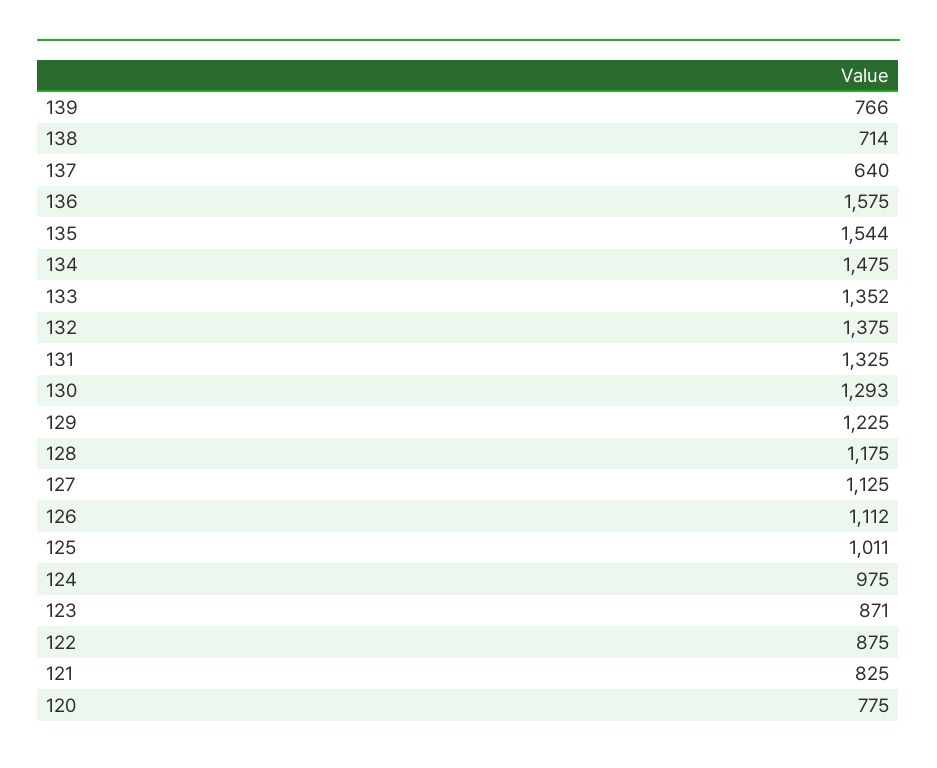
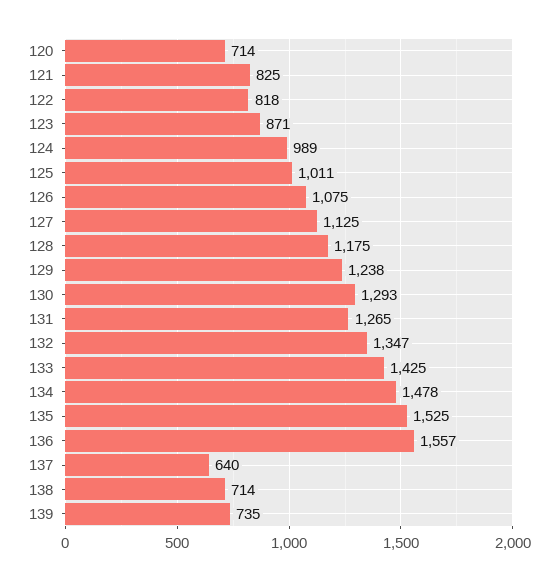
139: 766 -> 735
136: 1575 -> 1557
135: 1544 -> 1525
134: 1475 -> 1478
133: 1352 -> 1425
132: 1375 -> 1347
131: 1325 -> 1265
129: 1225 -> 1238
126: 1112 -> 1075
124: 975 -> 989
122: 875 -> 818
120: 775 -> 714

